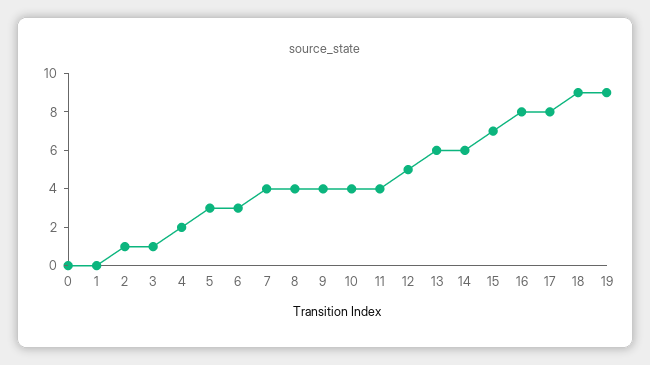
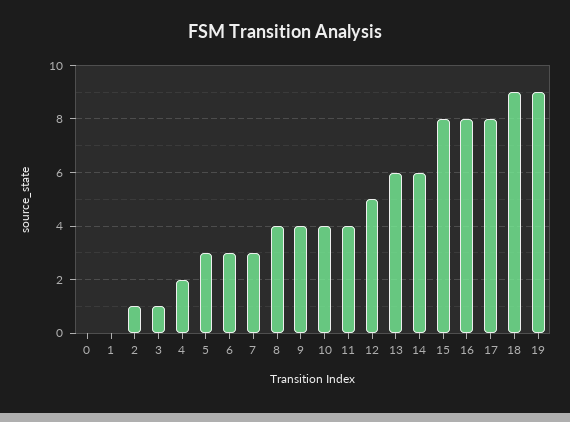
7: 4 -> 3
15: 7 -> 8

